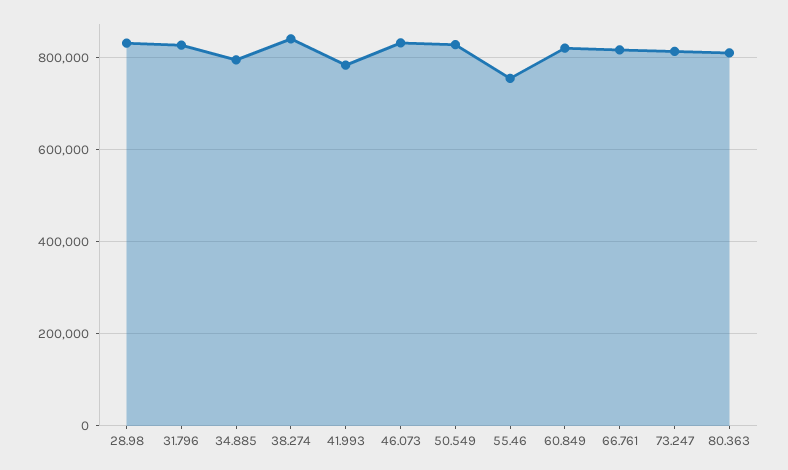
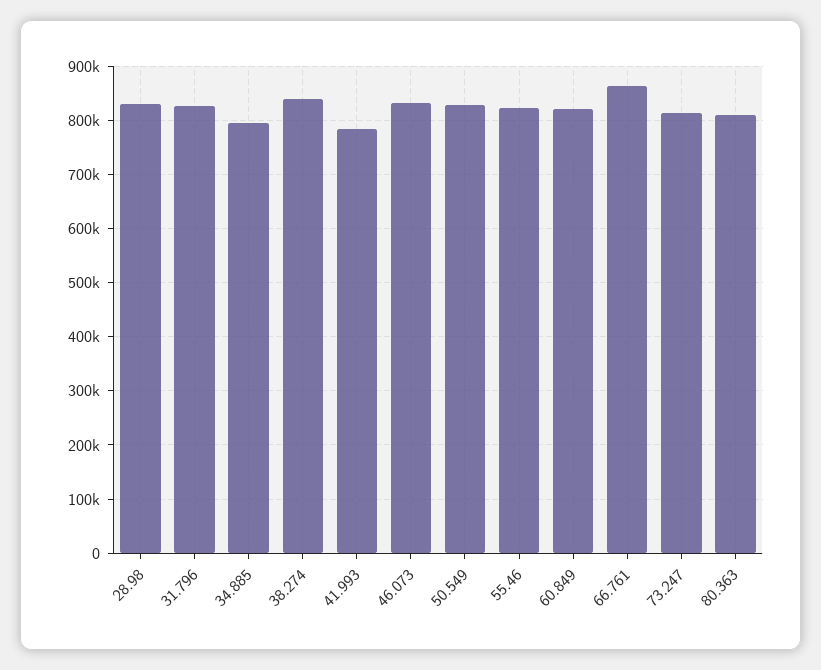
55.46: 760000 -> 820000
66.761: 820000 -> 860000

